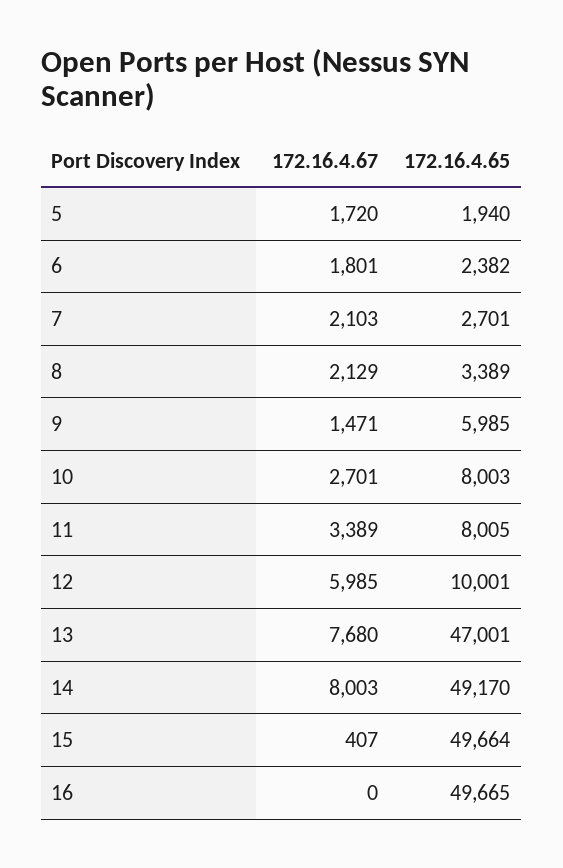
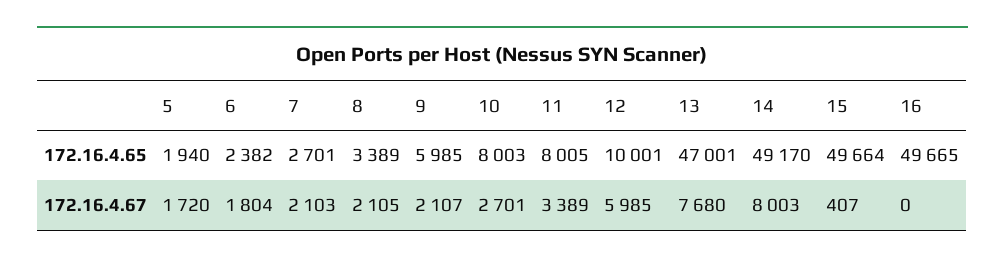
172.16.4.67, 6: 1801 -> 1804
172.16.4.67, 8: 2129 -> 2105
172.16.4.67, 9: 1471 -> 2107

